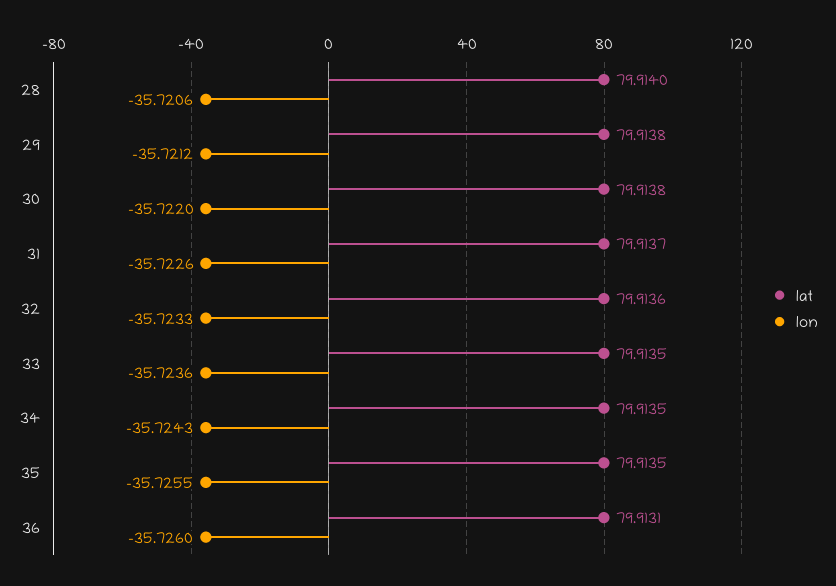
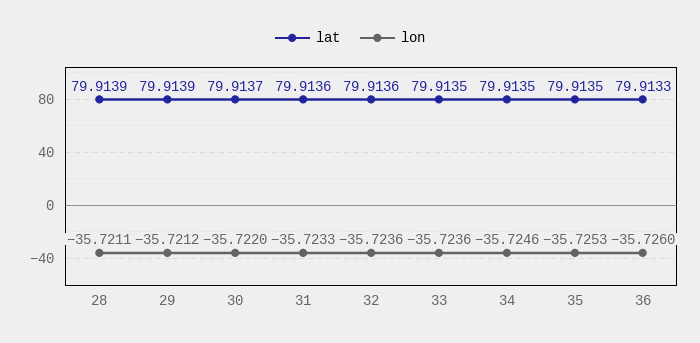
lat, 28: 79.914 -> 79.9139
lon, 28: -35.7206 -> -35.7211
lat, 29: 79.9138 -> 79.9139
lat, 30: 79.9138 -> 79.9137
lat, 31: 79.9137 -> 79.9136
lon, 31: -35.7226 -> -35.7233
lon, 32: -35.7233 -> -35.7236
lon, 34: -35.7243 -> -35.7246
lon, 35: -35.7255 -> -35.7253
lat, 36: 79.9131 -> 79.9133

